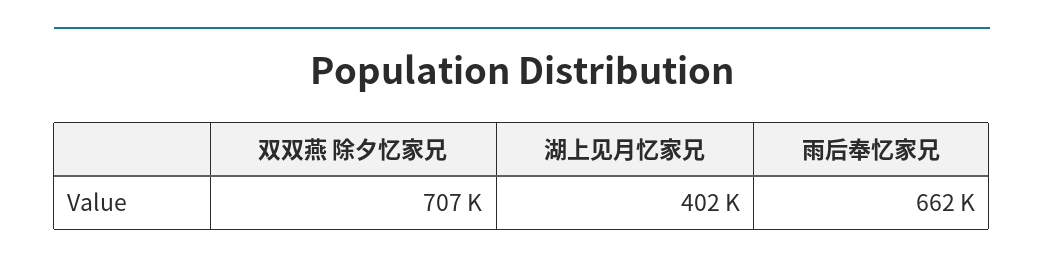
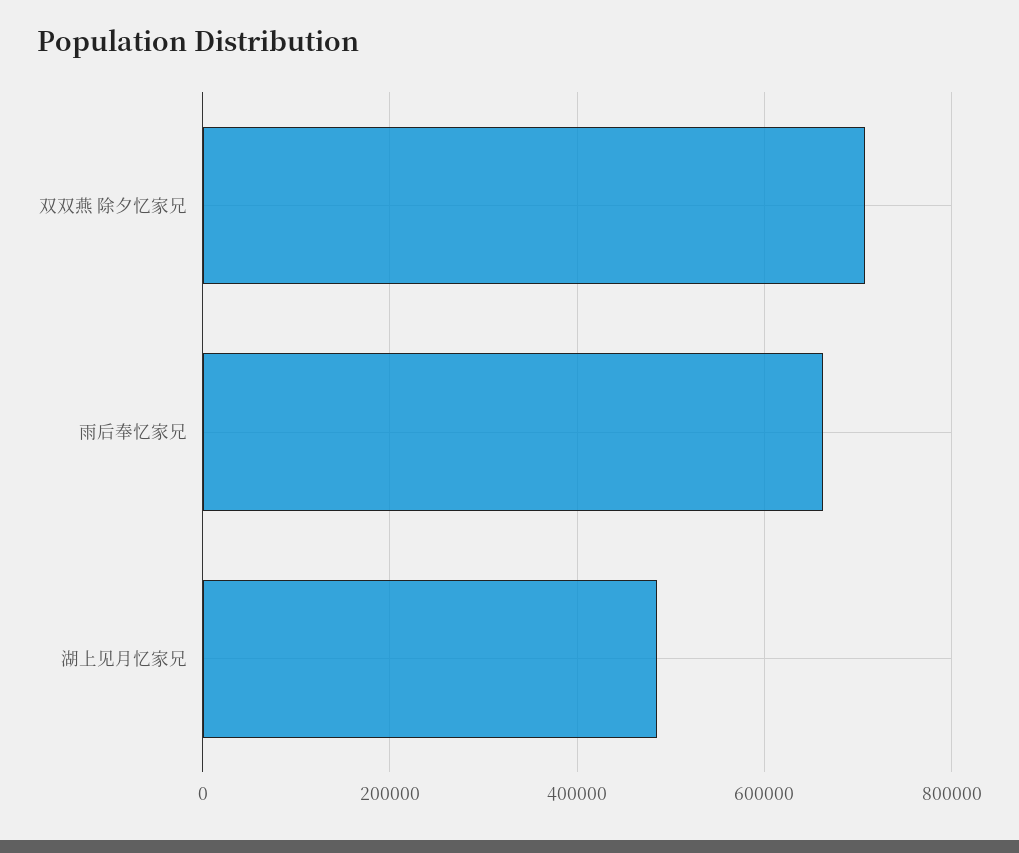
湖上见月忆家兄: 402000 -> 480000

